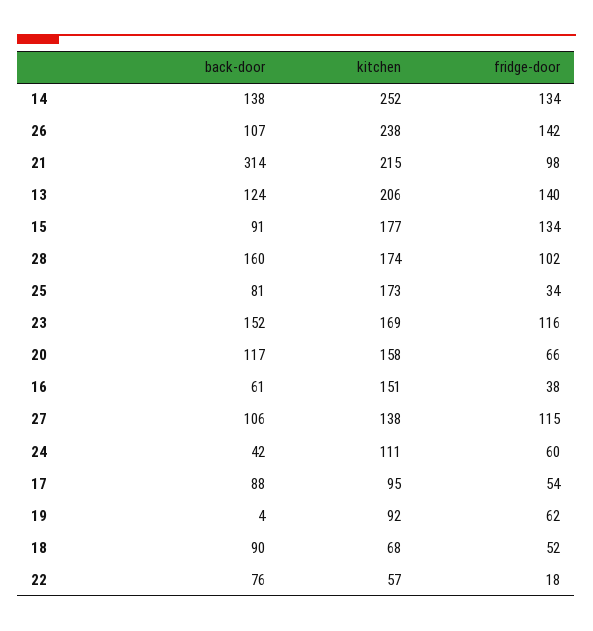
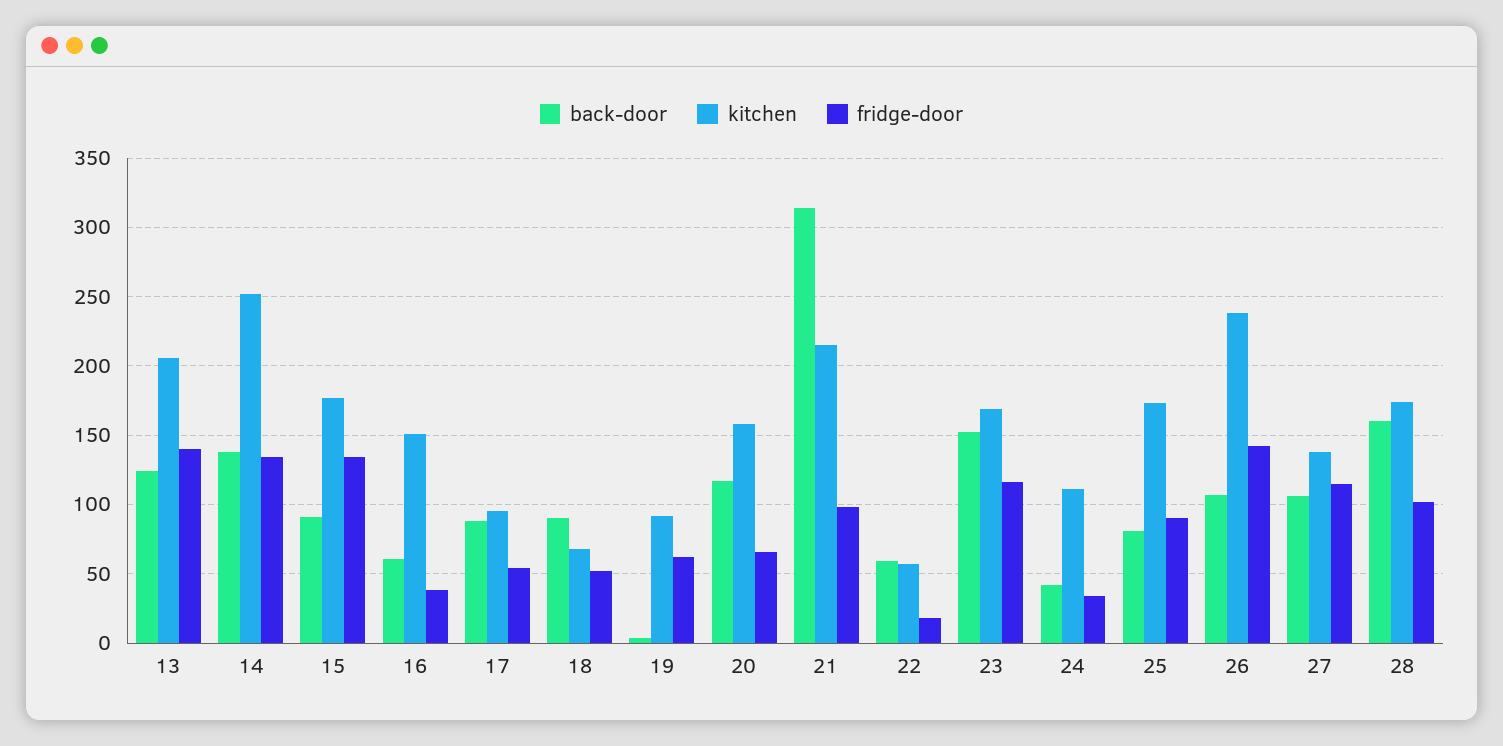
fridge-door, 25: 34 -> 90
fridge-door, 24: 60 -> 35
back-door, 22: 76 -> 60

